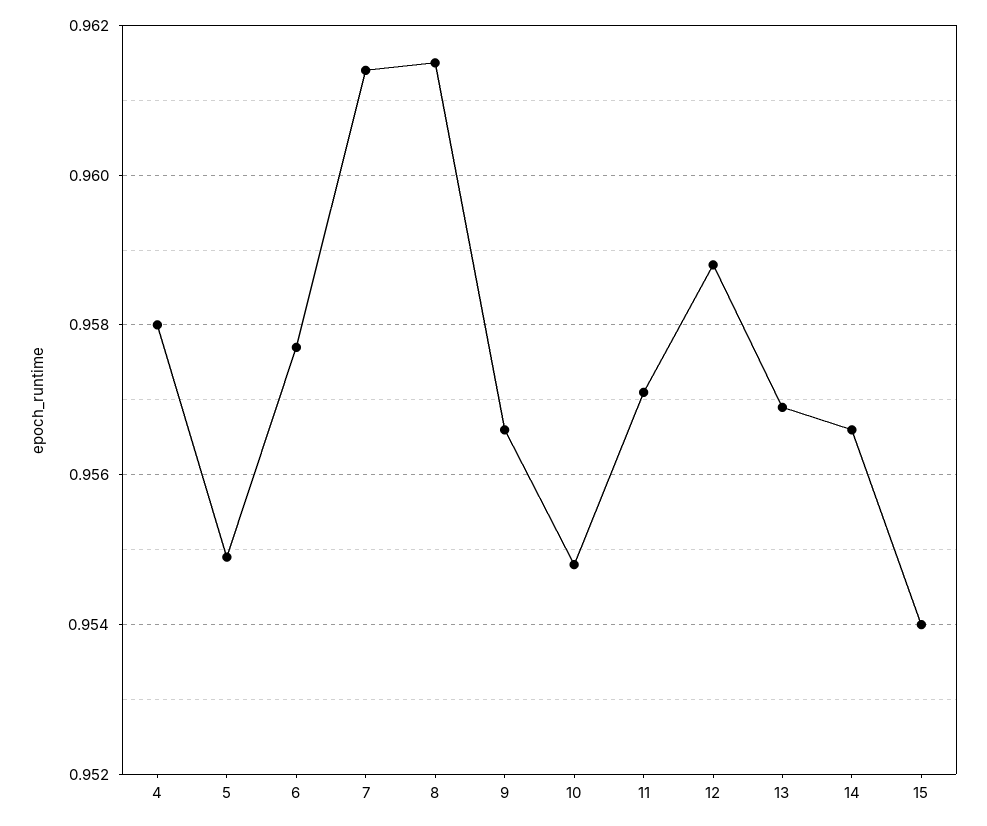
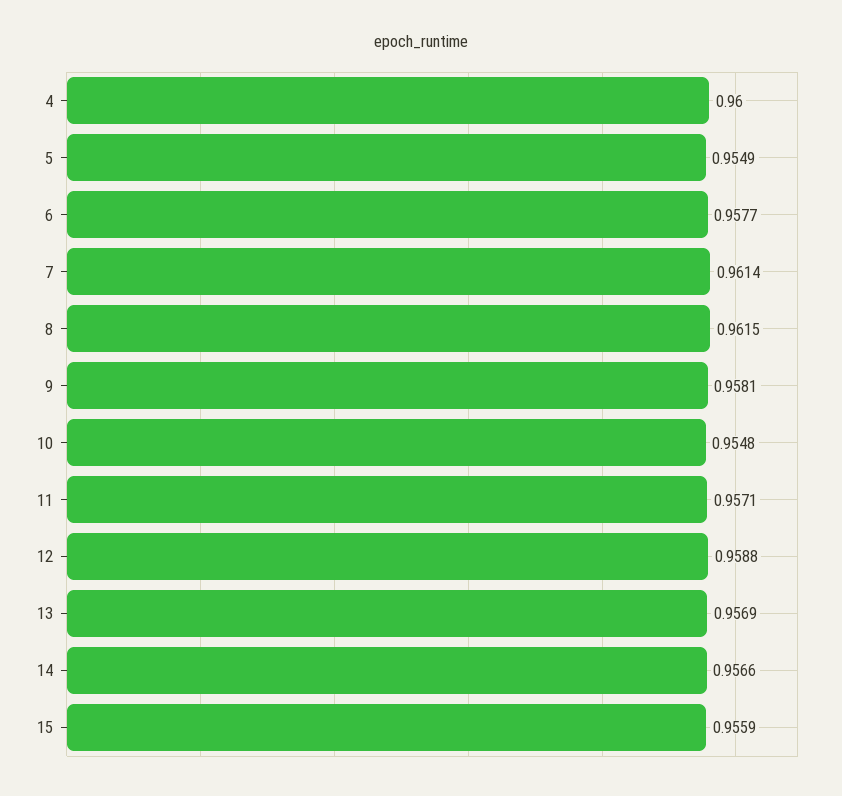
4: 0.958 -> 0.96
9: 0.9565 -> 0.9581
15: 0.954 -> 0.9559

